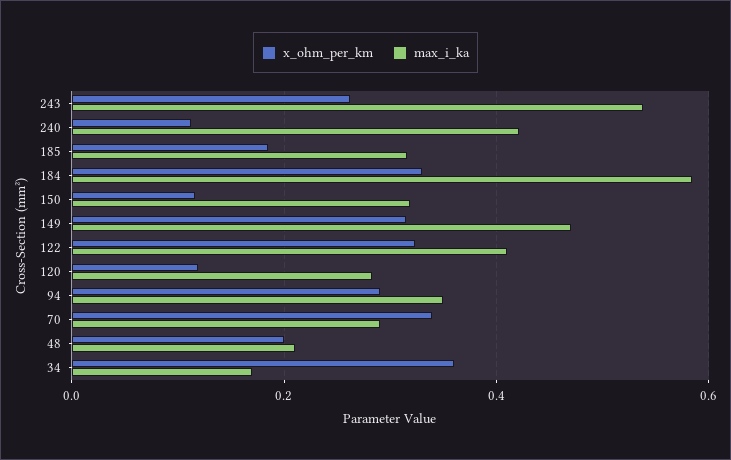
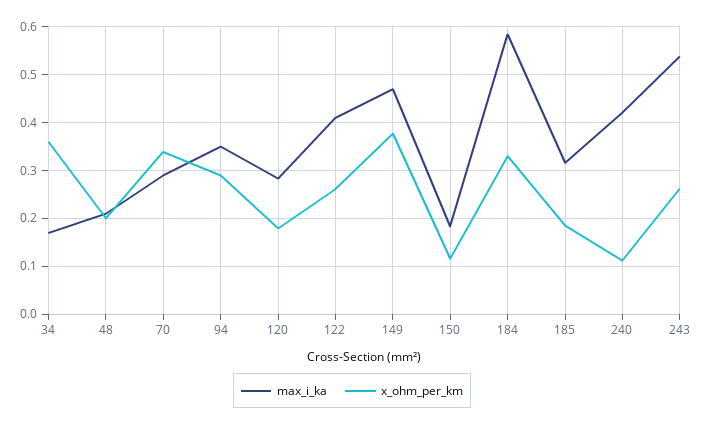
max_i_ka, 150: 0.32 -> 0.18
x_ohm_per_km, 149: 0.32 -> 0.38
x_ohm_per_km, 122: 0.32 -> 0.26
x_ohm_per_km, 120: 0.12 -> 0.18

